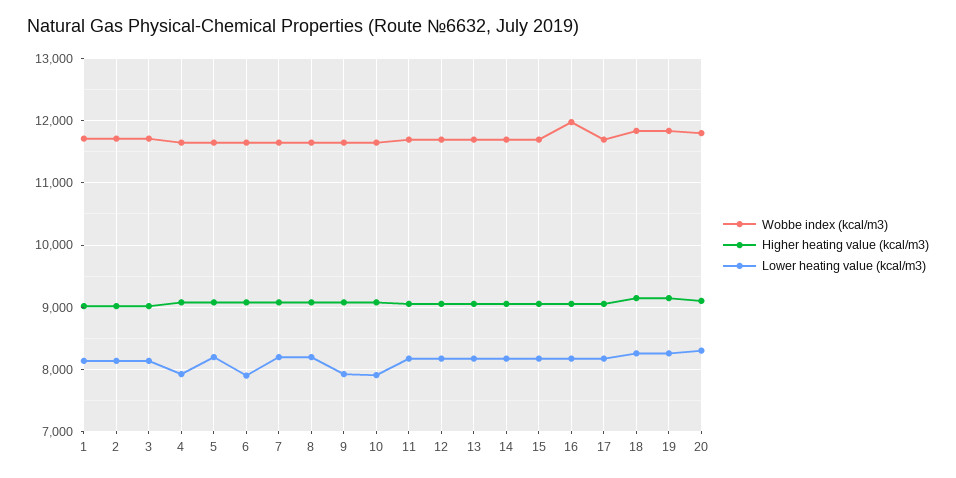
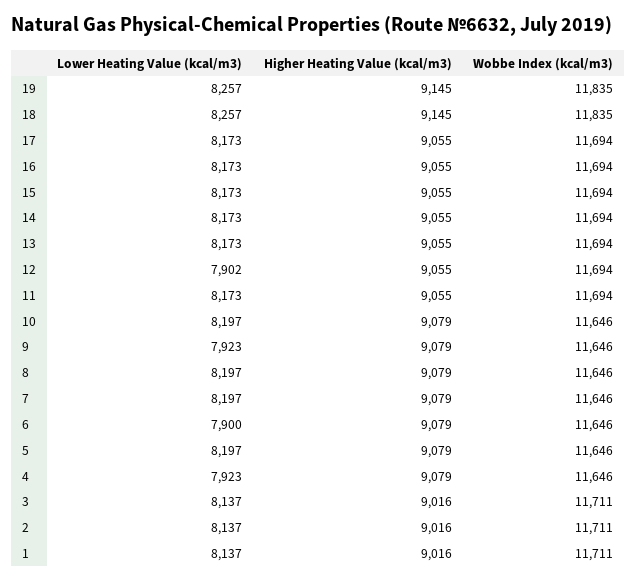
Lower heating value (kcal/m3), 10: 7900 -> 8197
Lower heating value (kcal/m3), 12: 8200 -> 7902
Wobbe index (kcal/m3), 16: 12000 -> 11694
Wobbe index (kcal/m3), 20: 11800 -> none
Higher heating value (kcal/m3), 20: 9100 -> none
Lower heating value (kcal/m3), 20: 8300 -> none

